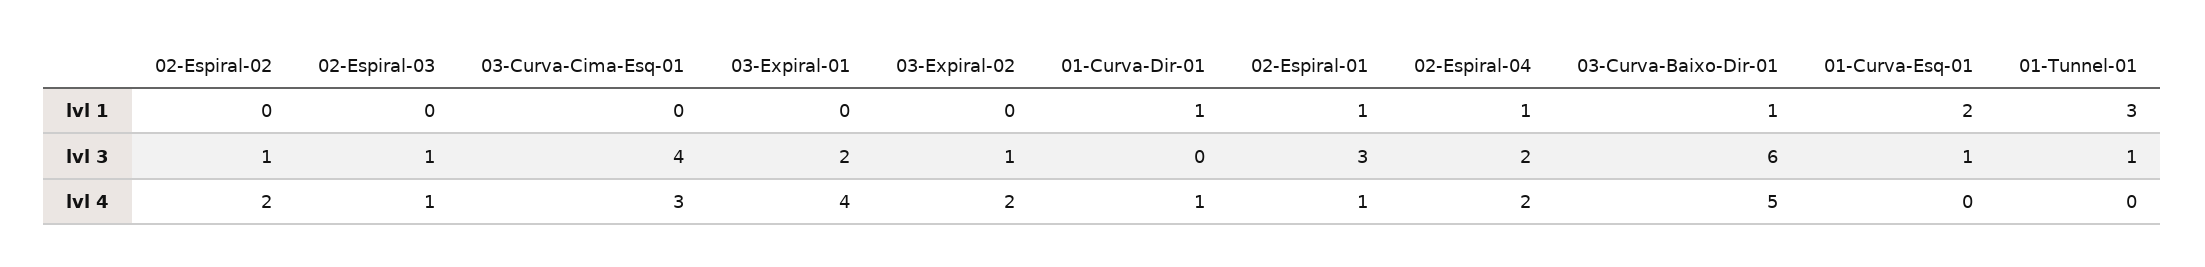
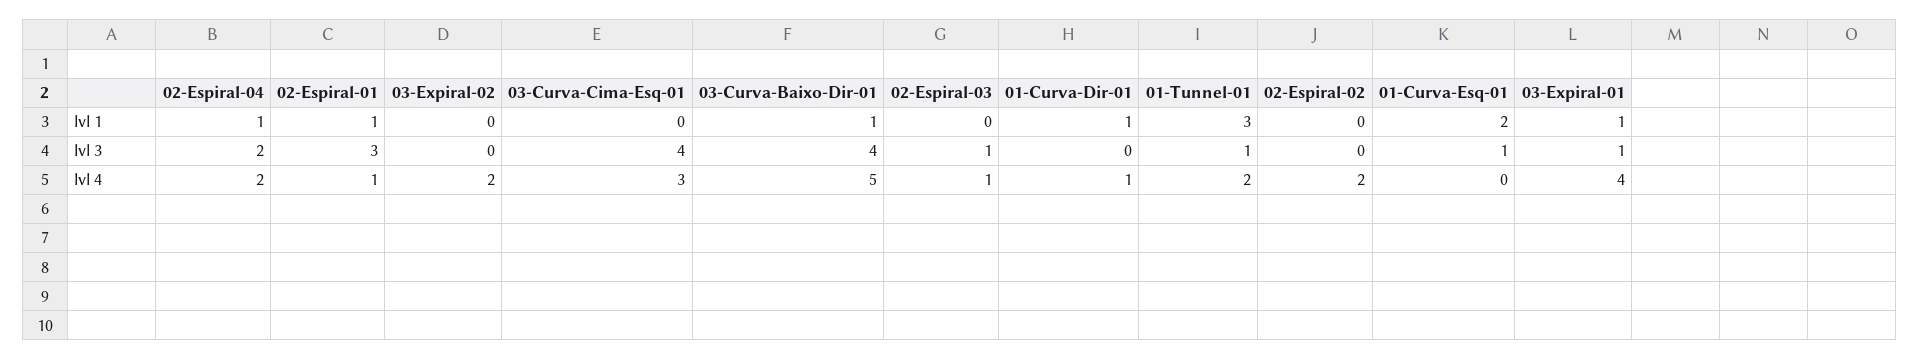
03-Expiral-01, lvl 1: 0 -> 1
02-Espiral-02, lvl 3: 1 -> 0
03-Expiral-01, lvl 3: 2 -> 1
03-Expiral-02, lvl 3: 1 -> 0
03-Curva-Baixo-Dir-01, lvl 3: 6 -> 4
01-Tunnel-01, lvl 4: 0 -> 2

